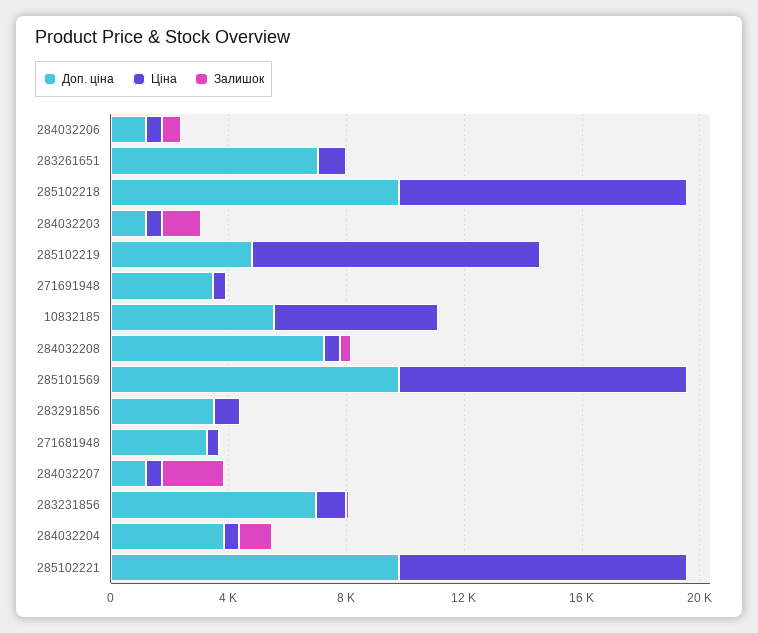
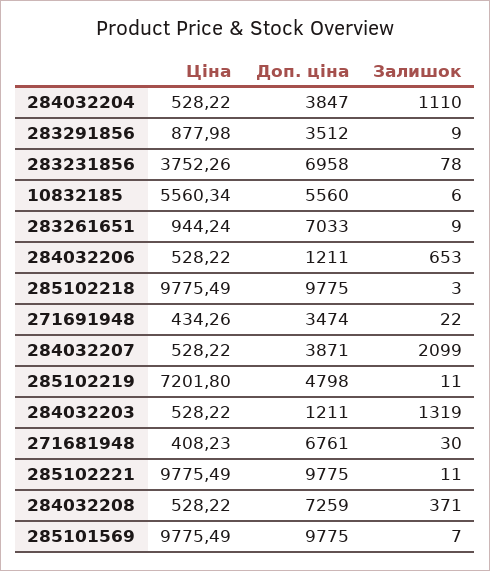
Ціна, 285102219: 10000 -> 7201.8
Доп. ціна, 271681948: 3000 -> 6761
Доп. ціна, 284032207: 1000 -> 3871
Ціна, 283231856: 1000 -> 3752.26

